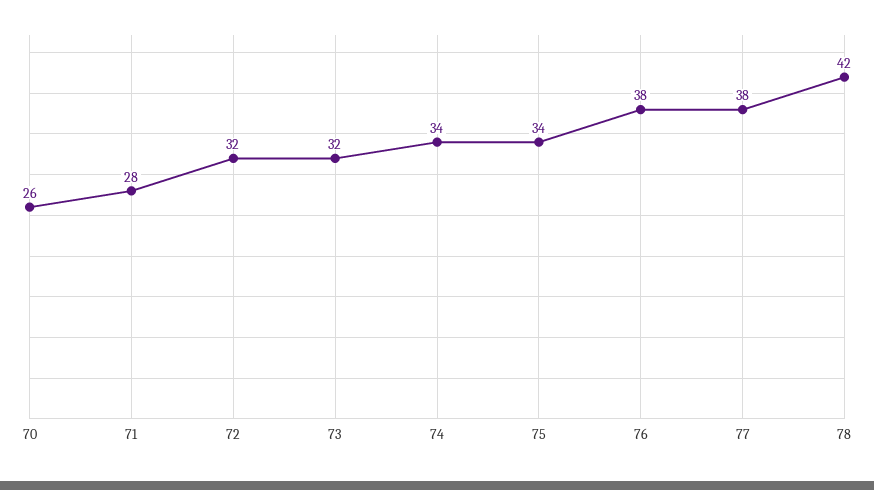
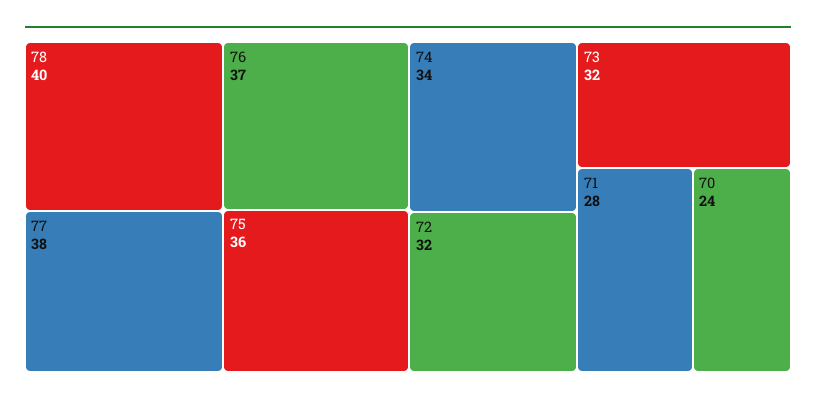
70: 26 -> 24
75: 34 -> 36
76: 38 -> 37
78: 42 -> 40

